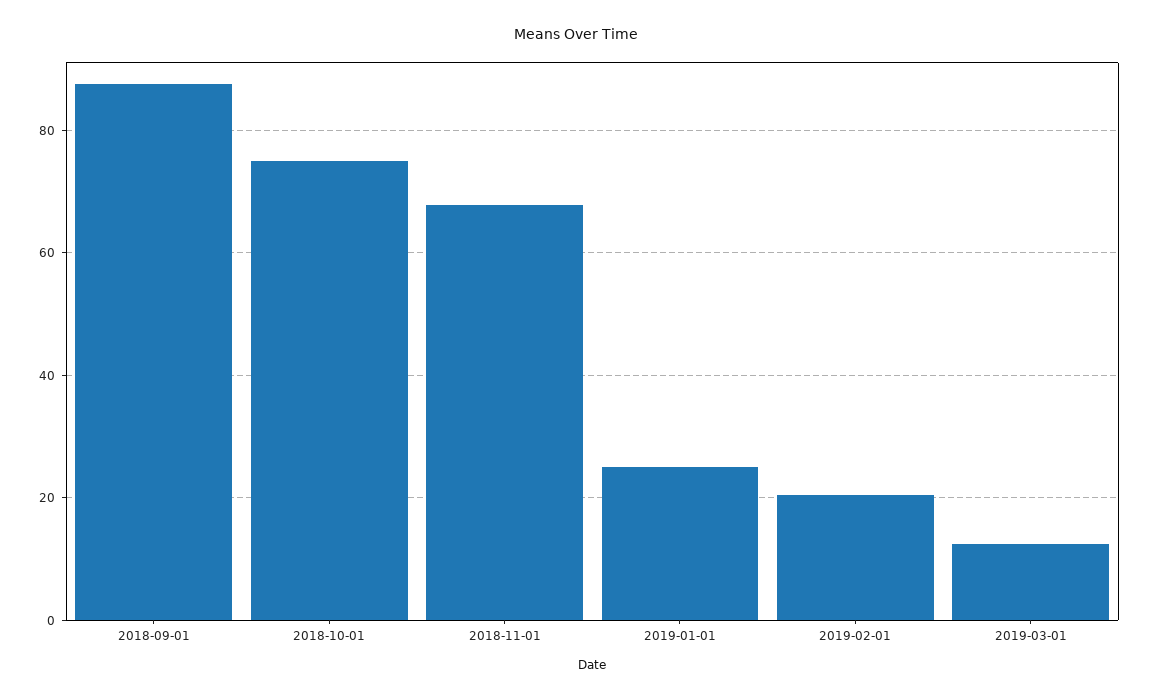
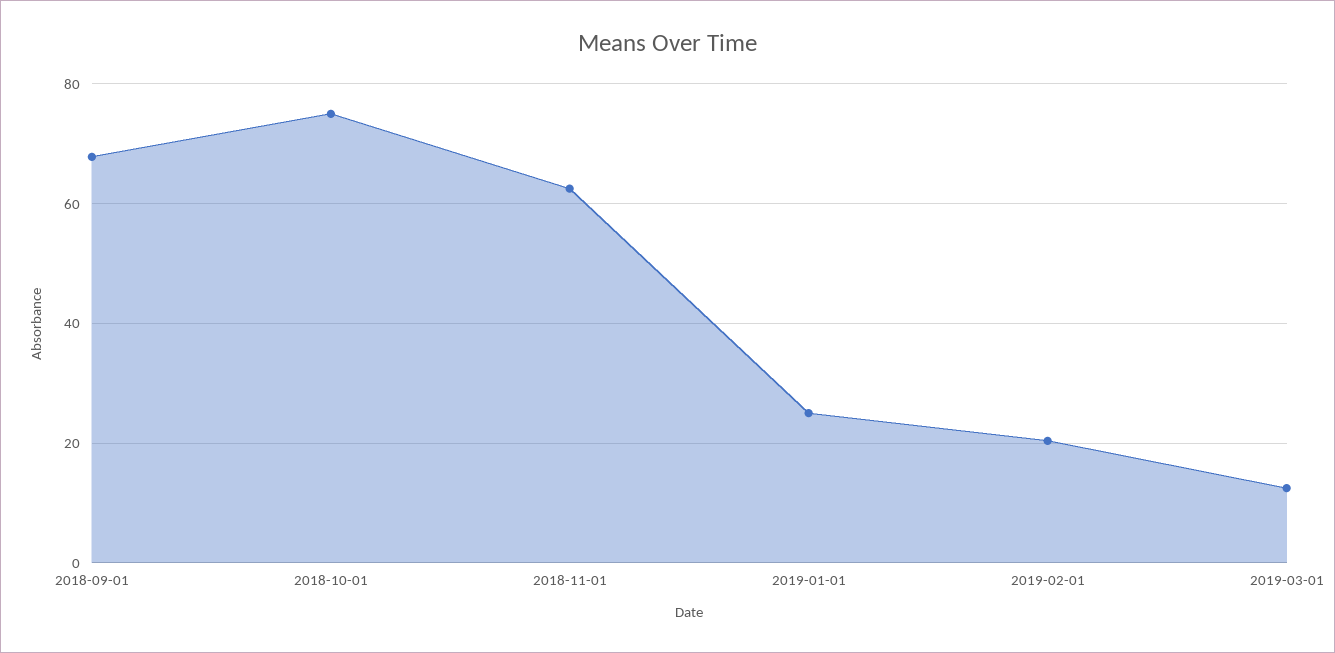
2018-09-01: 88 -> 68
2018-11-01: 68 -> 62

